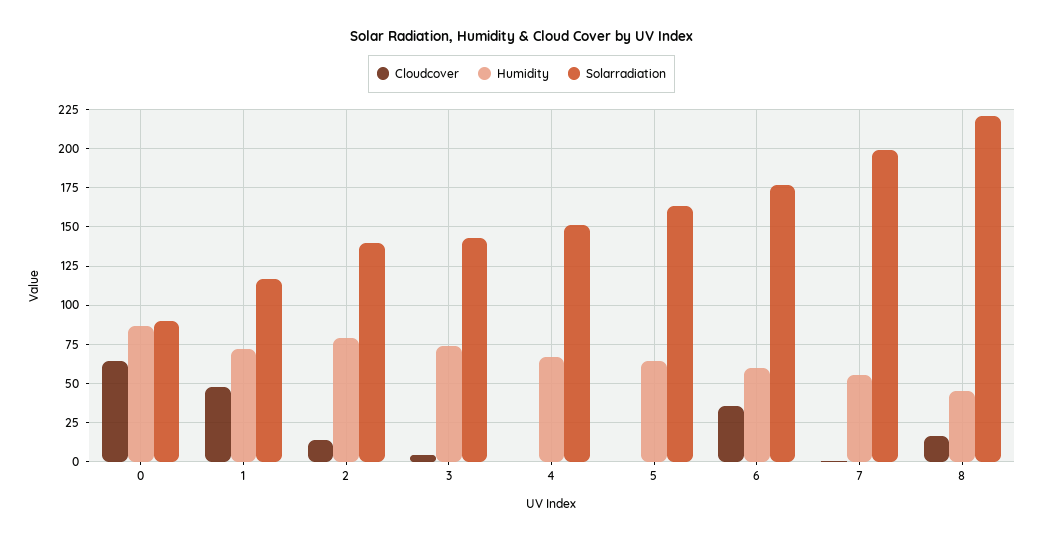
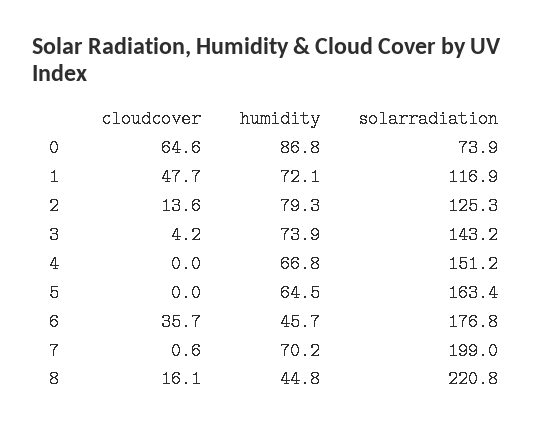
Solarradiation, 0: 90 -> 73.9
Solarradiation, 2: 140 -> 125.3
Humidity, 6: 60 -> 45.7
Humidity, 7: 55 -> 70.2

